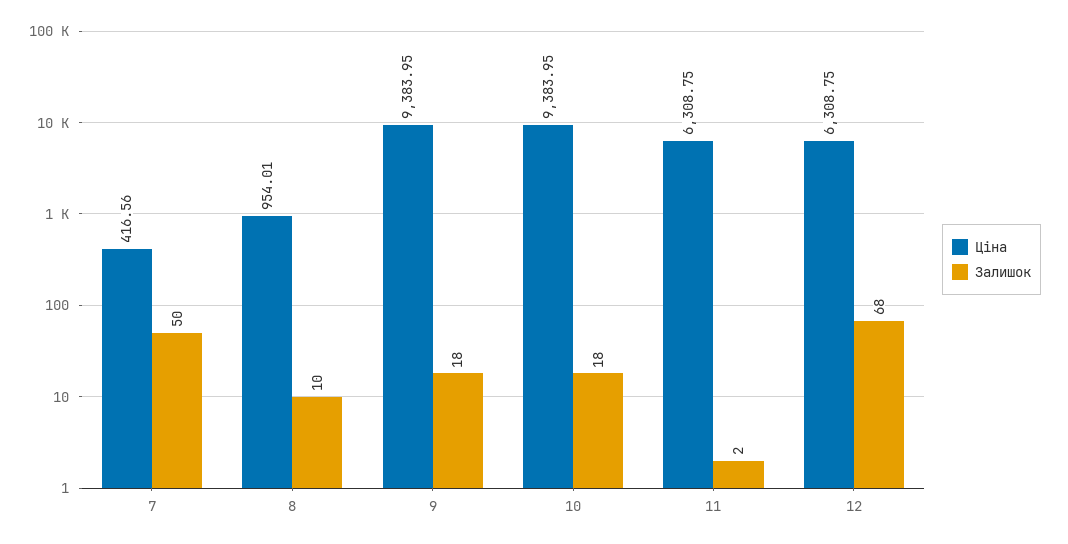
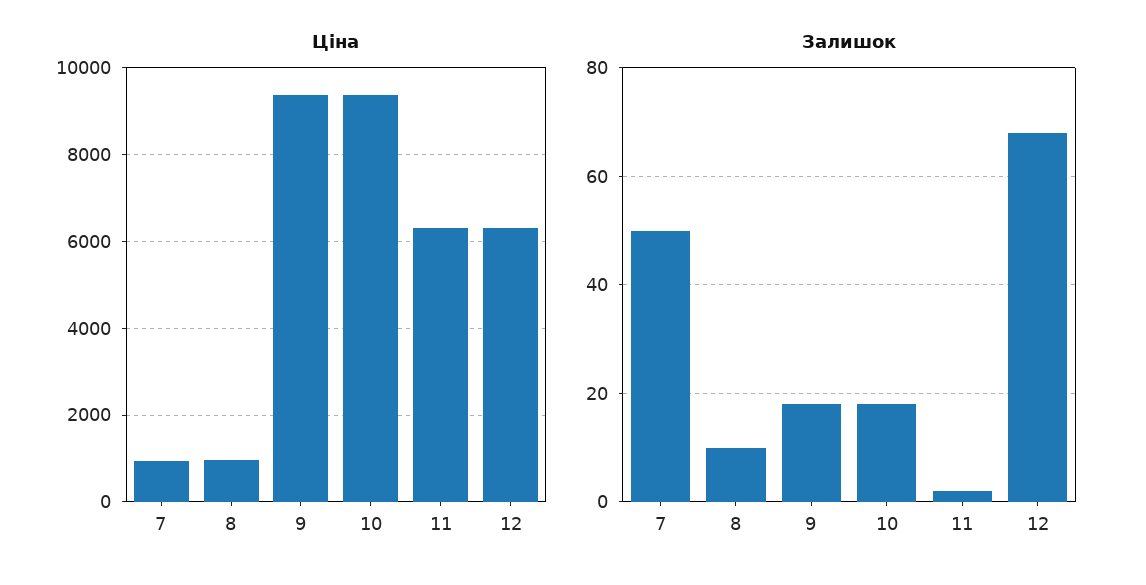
Ціна, 7: 416.56 -> 1000

